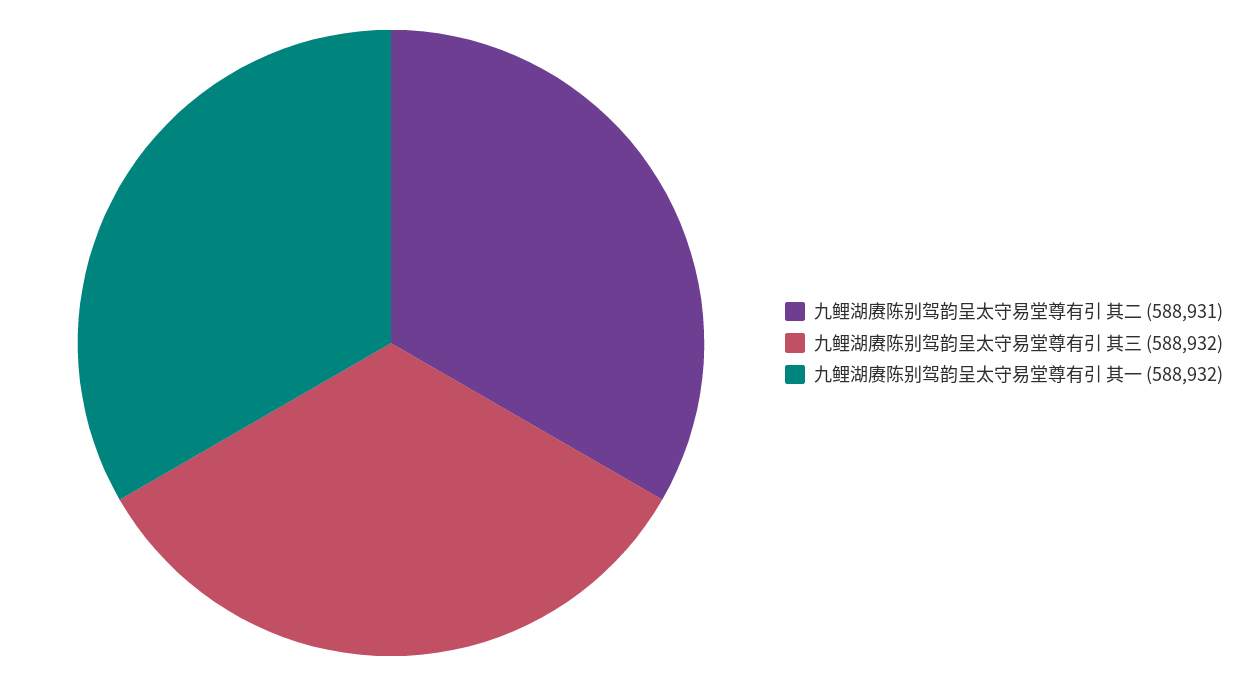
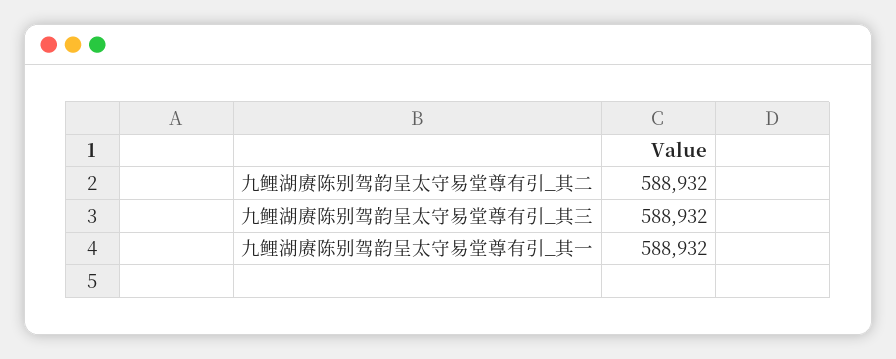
九鲤湖赓陈别驾韵呈太守易堂尊有引 其二: 588931 -> 588932

